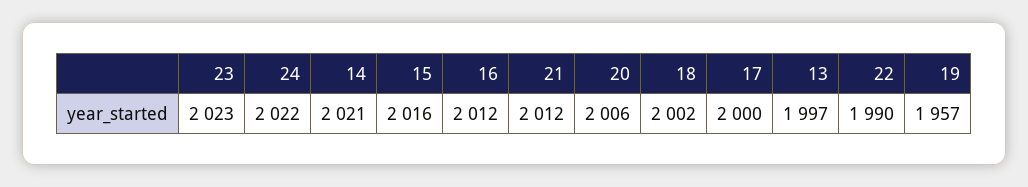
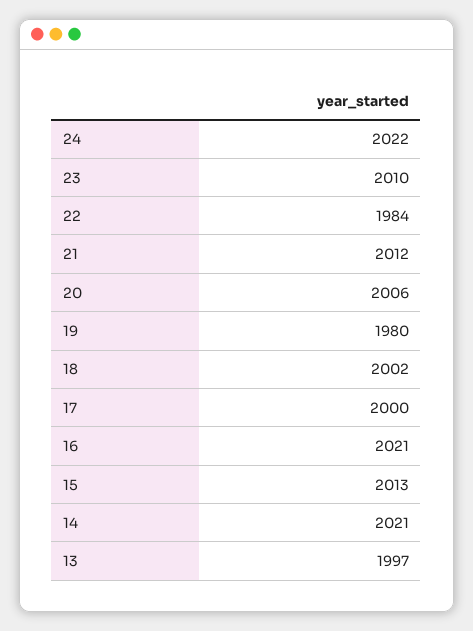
23: 2023 -> 2010
15: 2016 -> 2013
16: 2012 -> 2021
22: 1990 -> 1984
19: 1957 -> 1980

